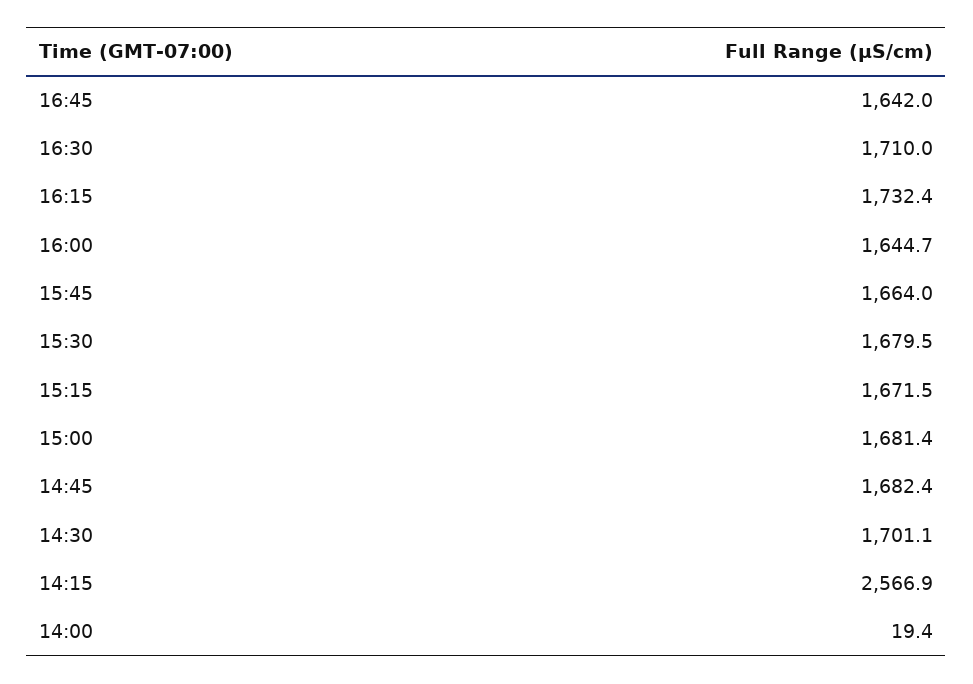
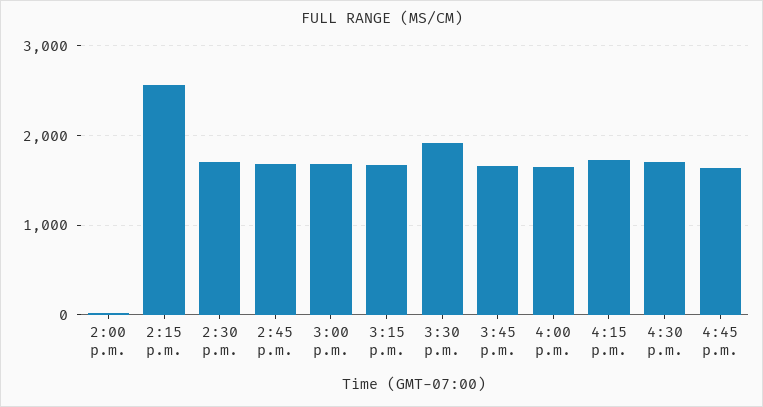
15:30: 1679.5 -> 1900

